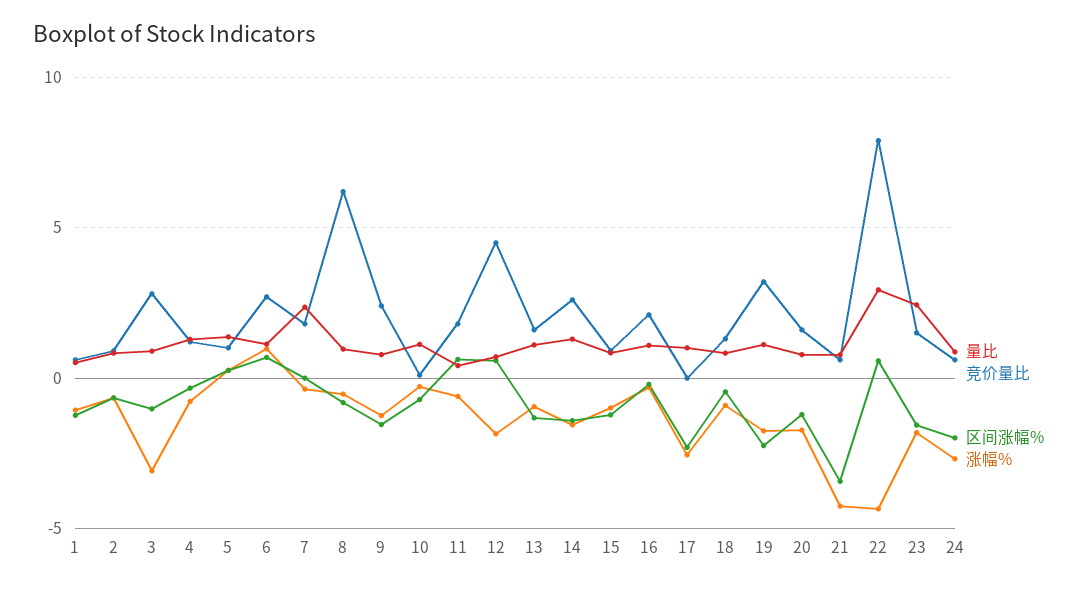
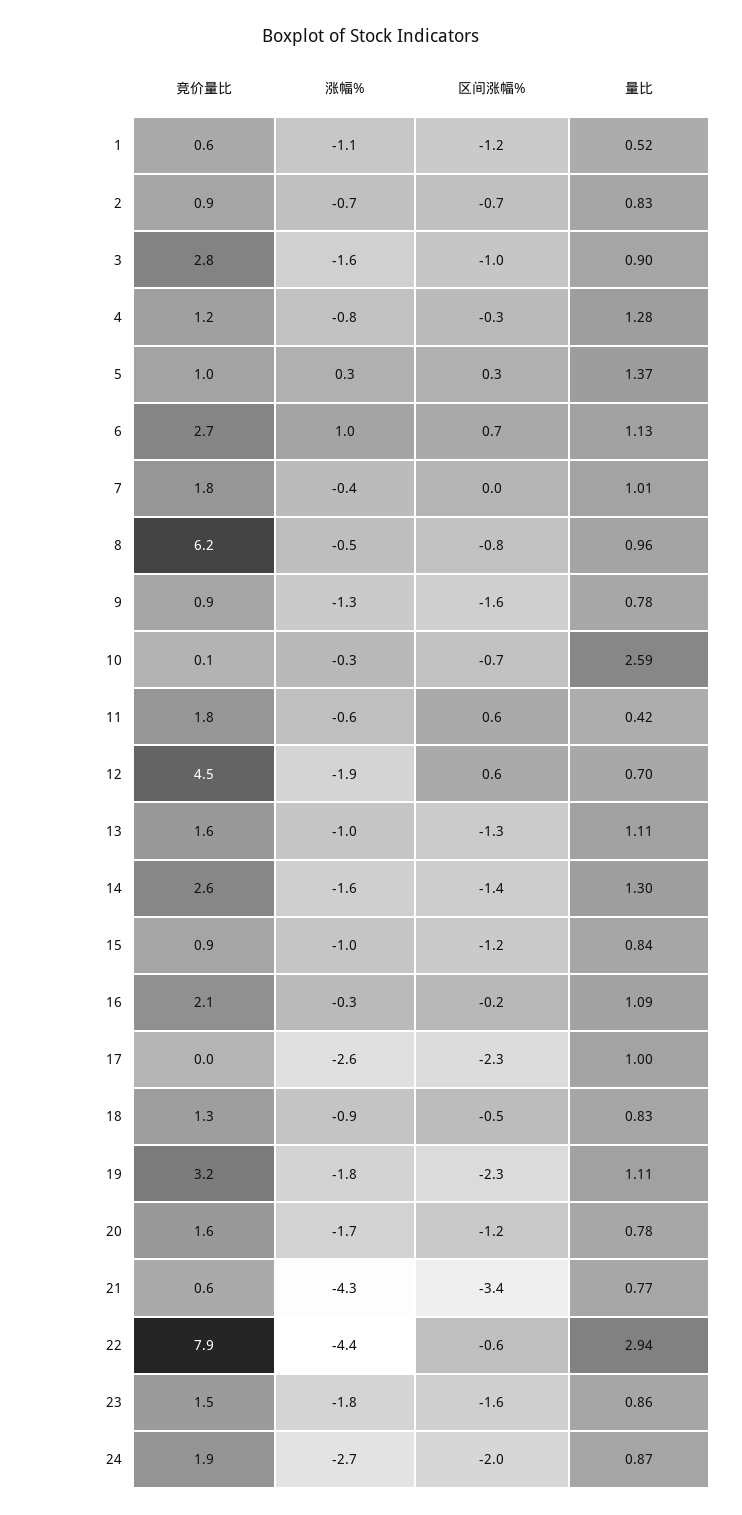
涨幅%, 3: -3 -> -1.6
量比, 7: 2.5 -> 1.01
竞价量比, 9: 2.5 -> 0.9
量比, 10: 1 -> 2.59
区间涨幅%, 22: 0.5 -> -0.6
量比, 23: 2.5 -> 0.86
竞价量比, 24: 0.5 -> 1.9

